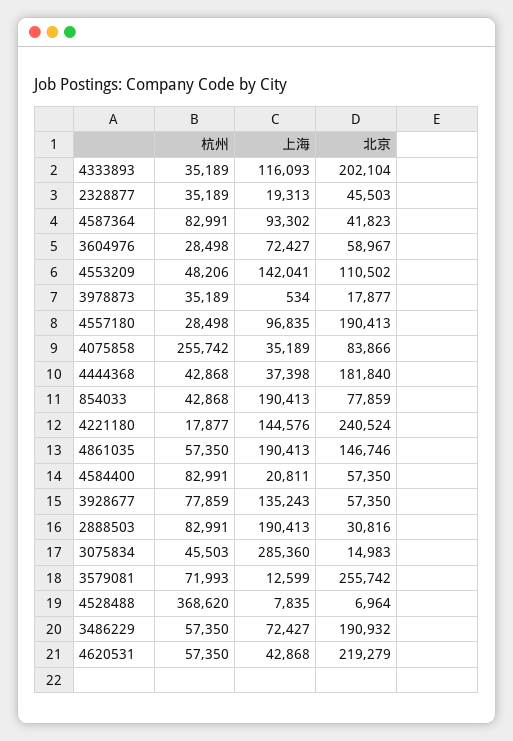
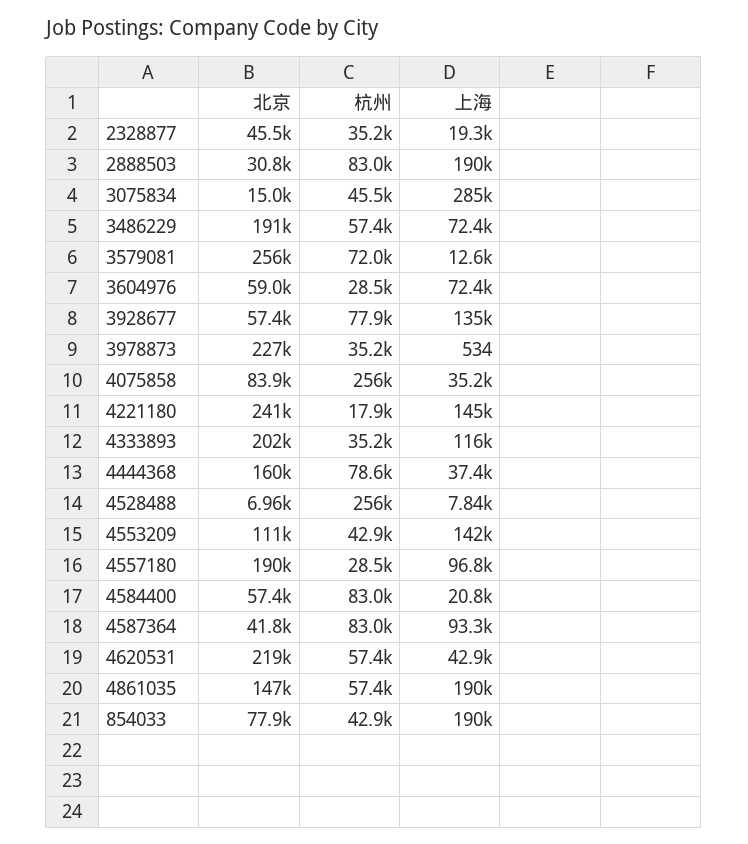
杭州, 4553209: 48206 -> 42900
北京, 3978873: 17877 -> 227000
杭州, 4444368: 42868 -> 78600
北京, 4444368: 181840 -> 160000
杭州, 4528488: 368620 -> 256000

